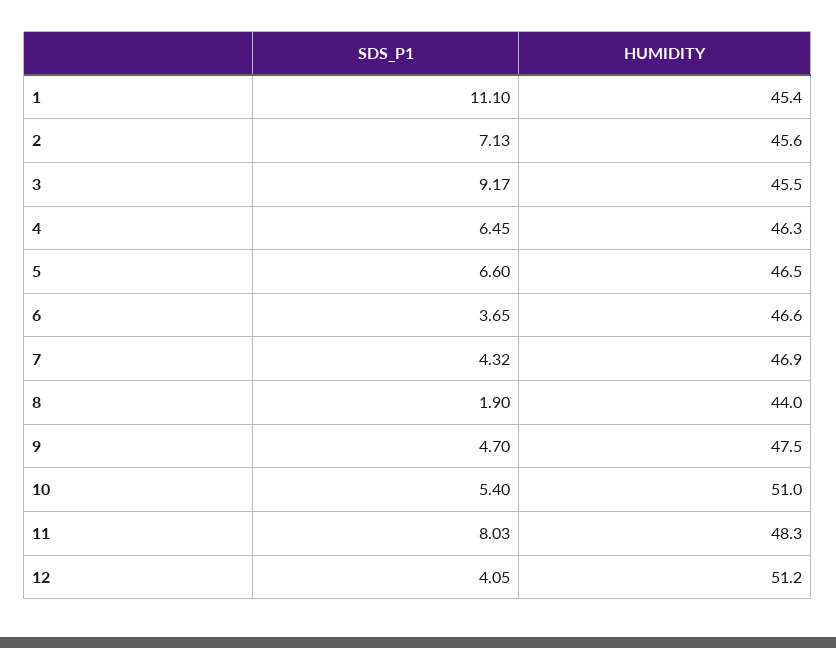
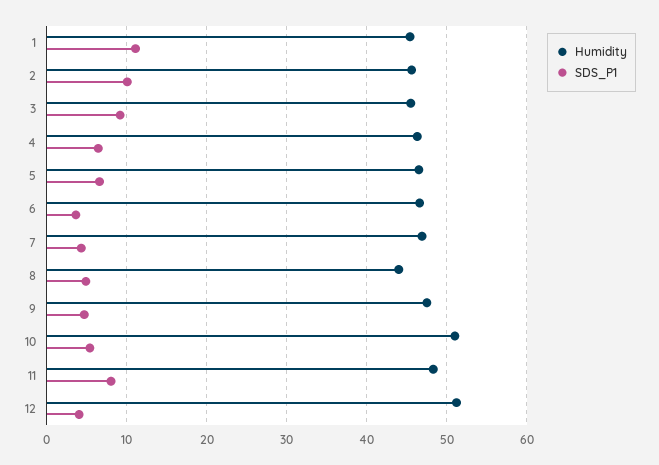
SDS_P1, 2: 7.13 -> 10
SDS_P1, 8: 1.9 -> 5

